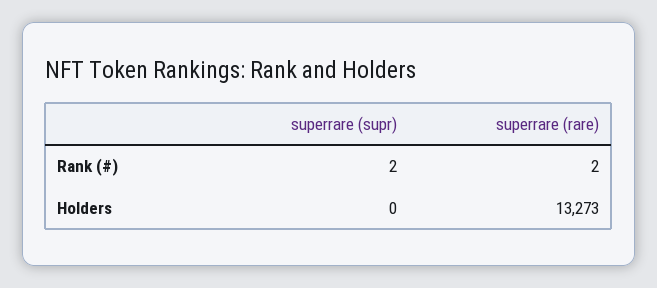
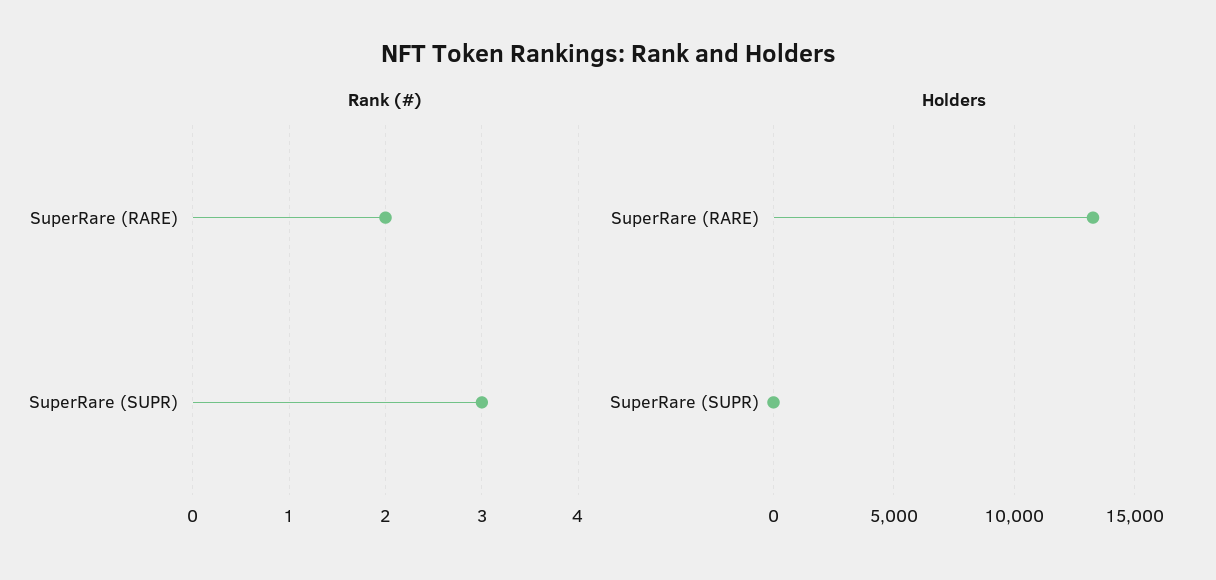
Rank (#), superrare (supr): 2 -> 3

